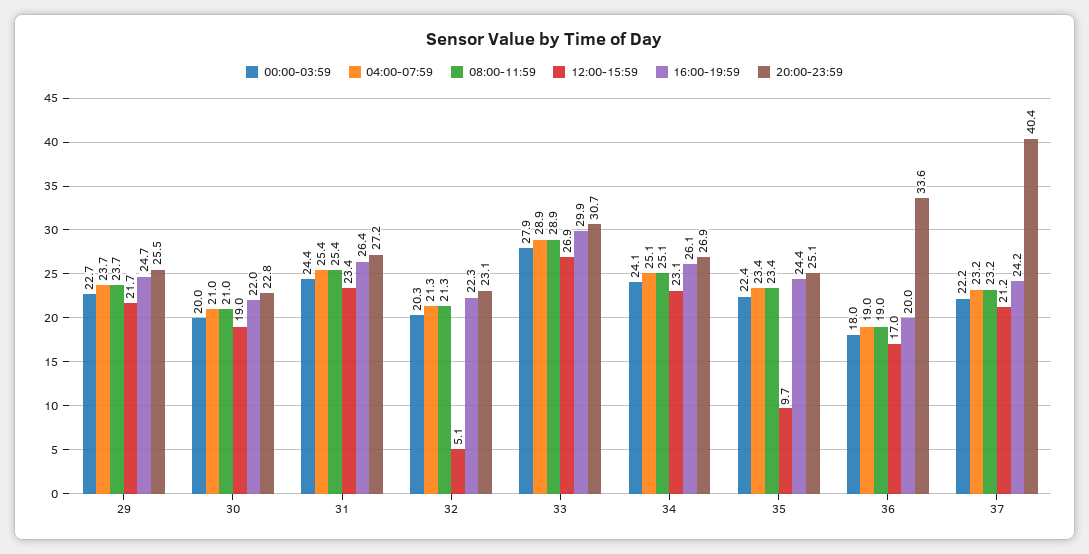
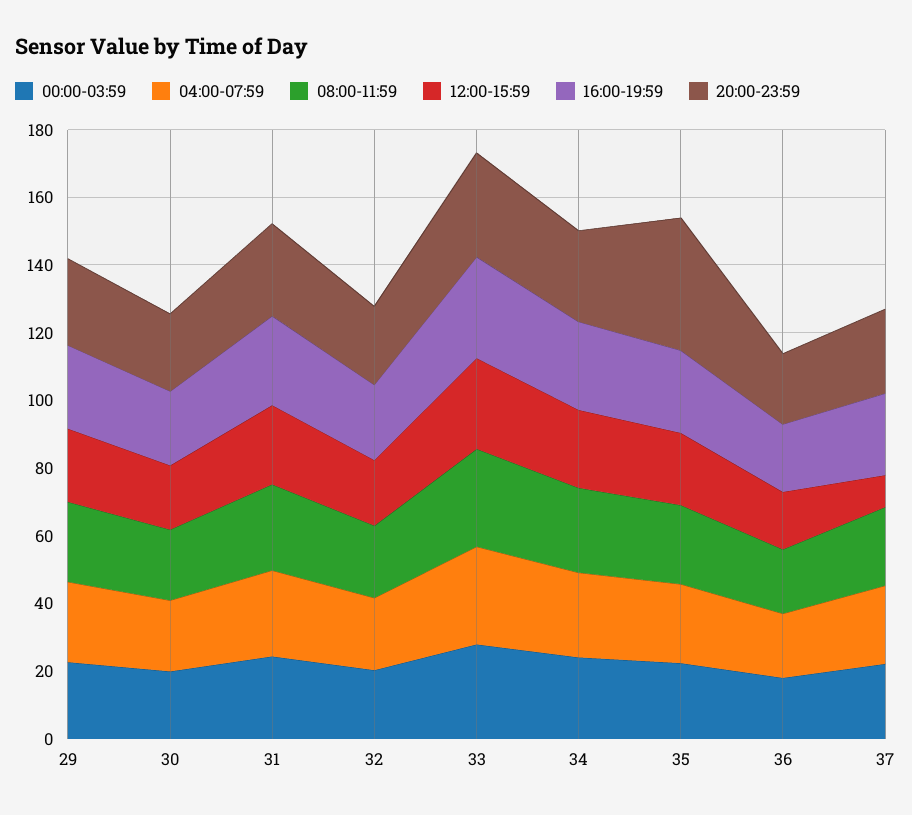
12:00-15:59, 32: 5.1 -> 20
12:00-15:59, 35: 9.7 -> 20
20:00-23:59, 35: 25.1 -> 40
20:00-23:59, 36: 33.6 -> 20
12:00-15:59, 37: 21.2 -> 10
20:00-23:59, 37: 40.4 -> 25

